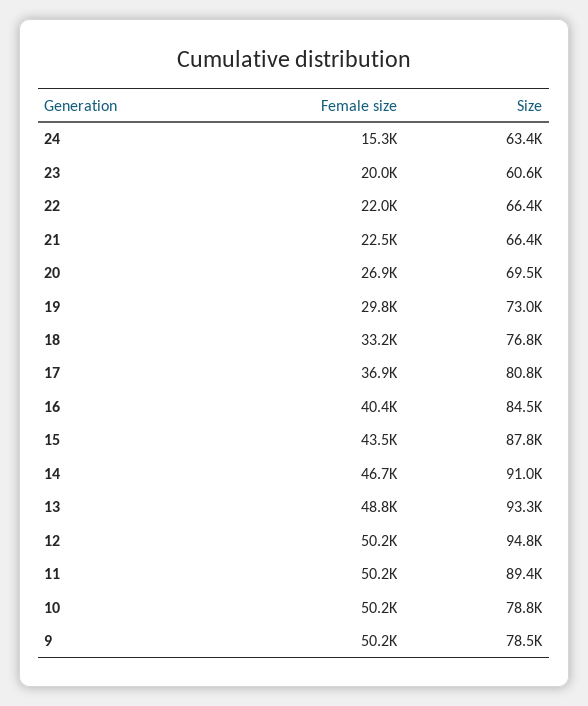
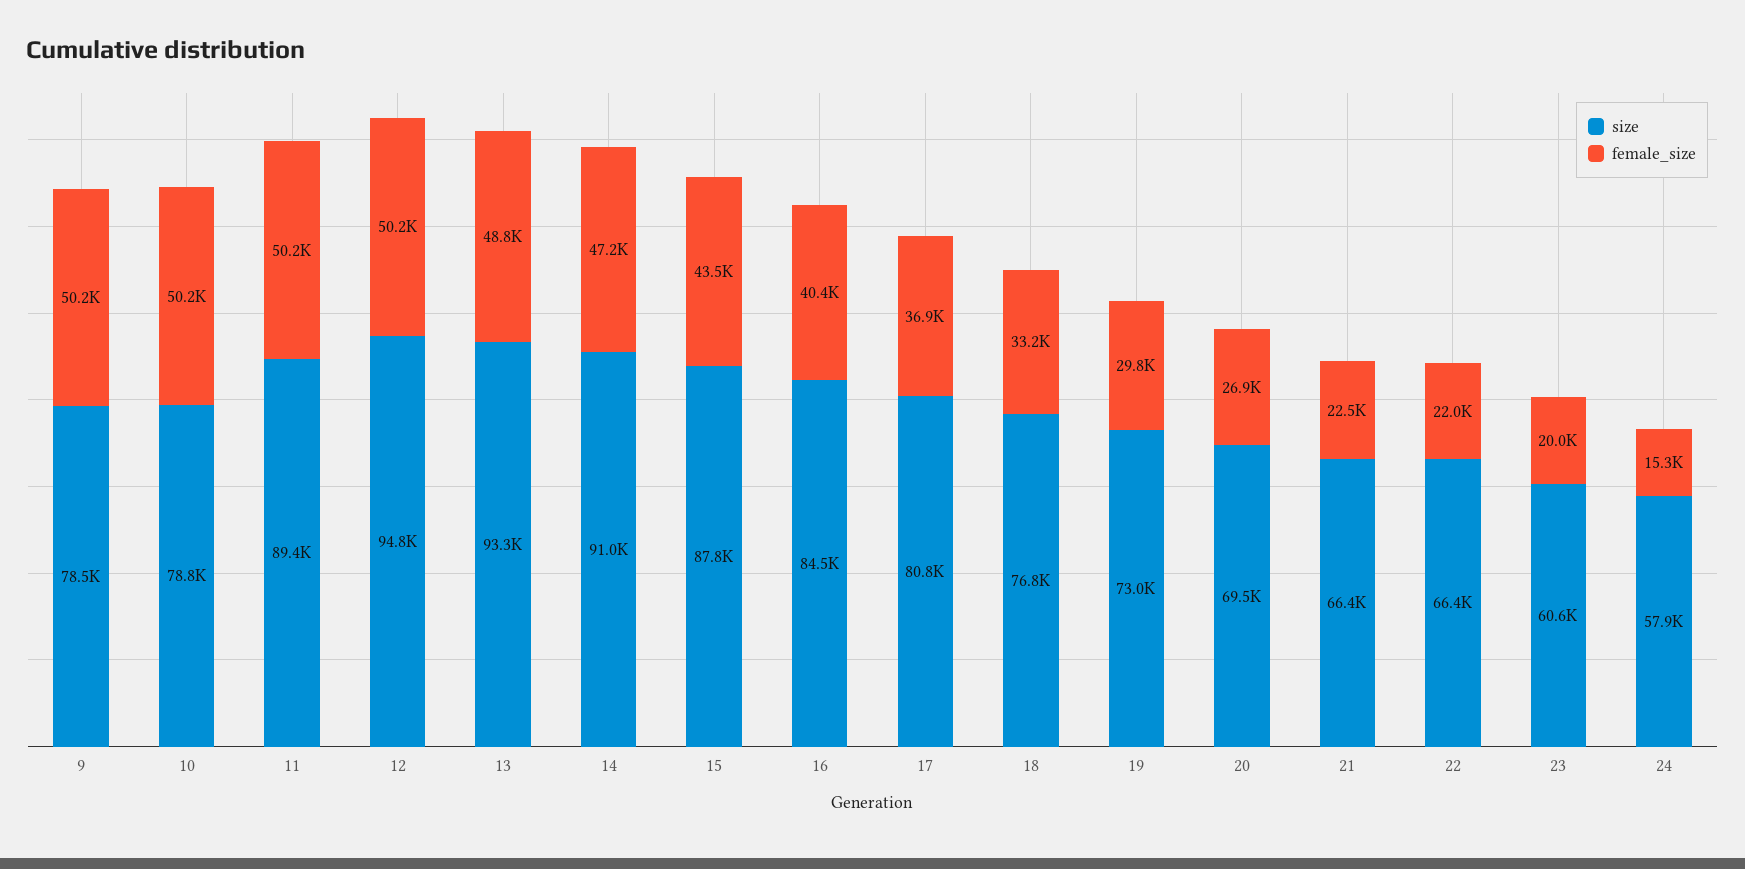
Size, 24: 63400 -> 57900
Female size, 14: 46700 -> 47200

